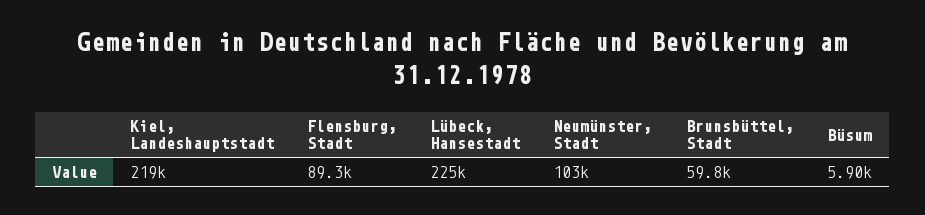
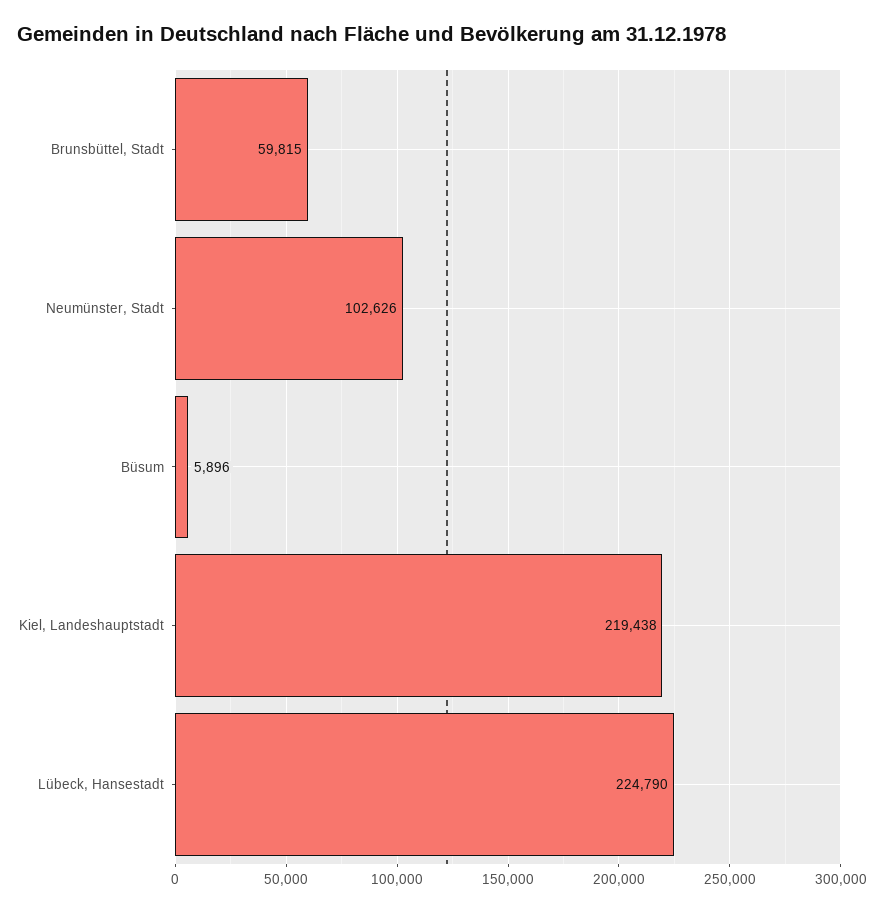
Flensburg, Stadt: 89300 -> none

